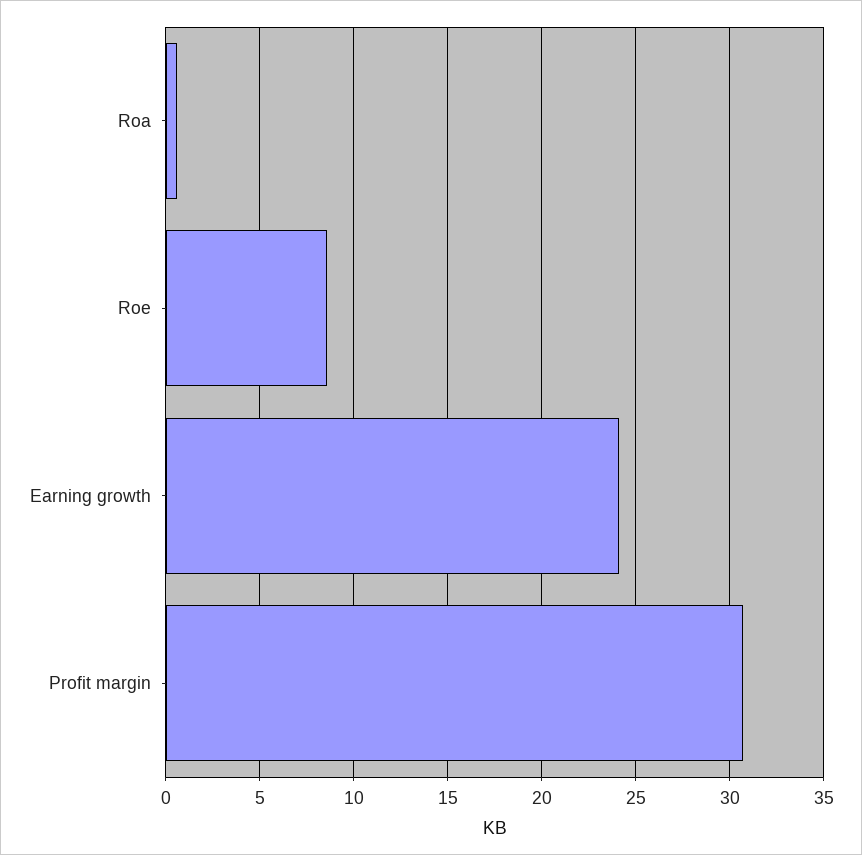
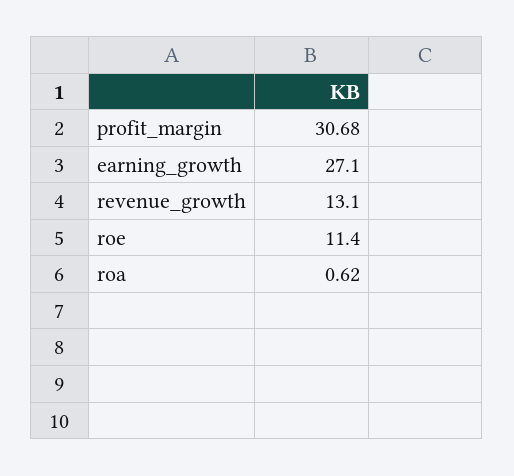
Roe: 8.5 -> 11.4
Earning growth: 24 -> 27.1
revenue_growth: none -> 13.1

